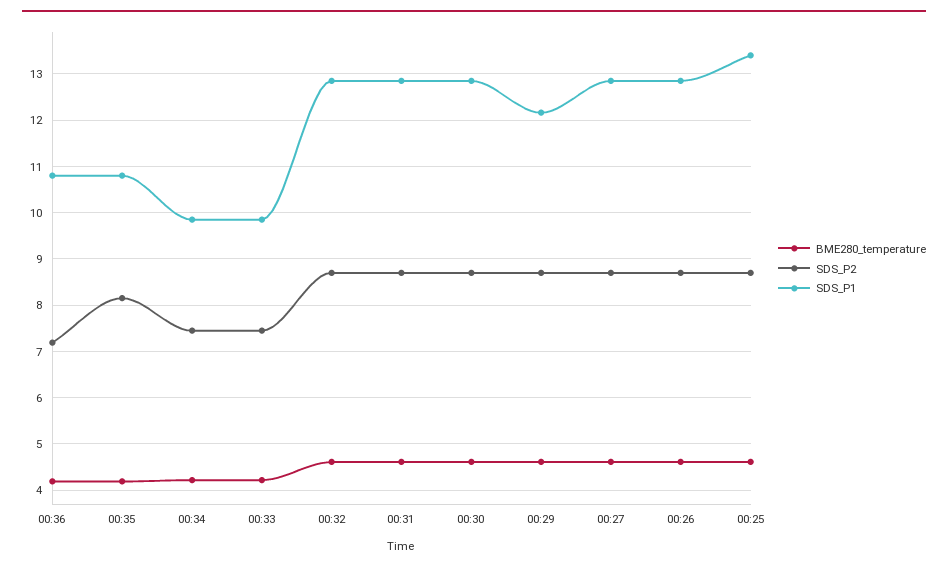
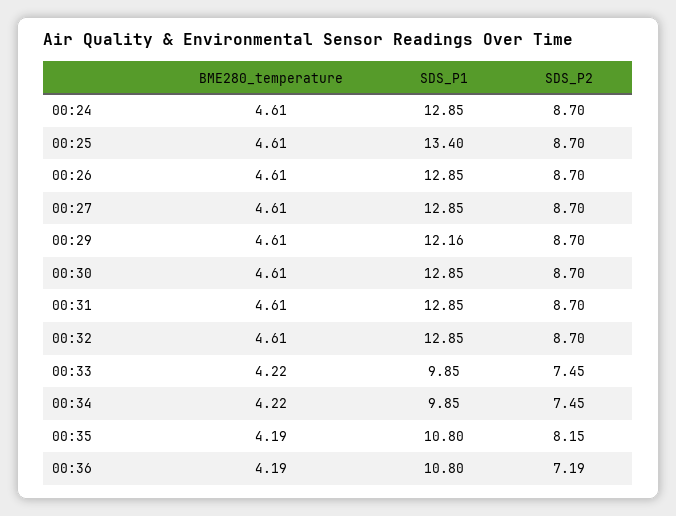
BME280_temperature, 00:24: none -> 4.61
SDS_P1, 00:24: none -> 12.85
SDS_P2, 00:24: none -> 8.7

